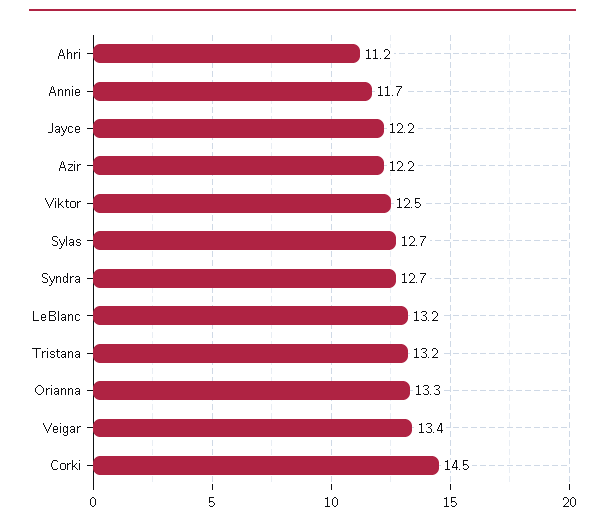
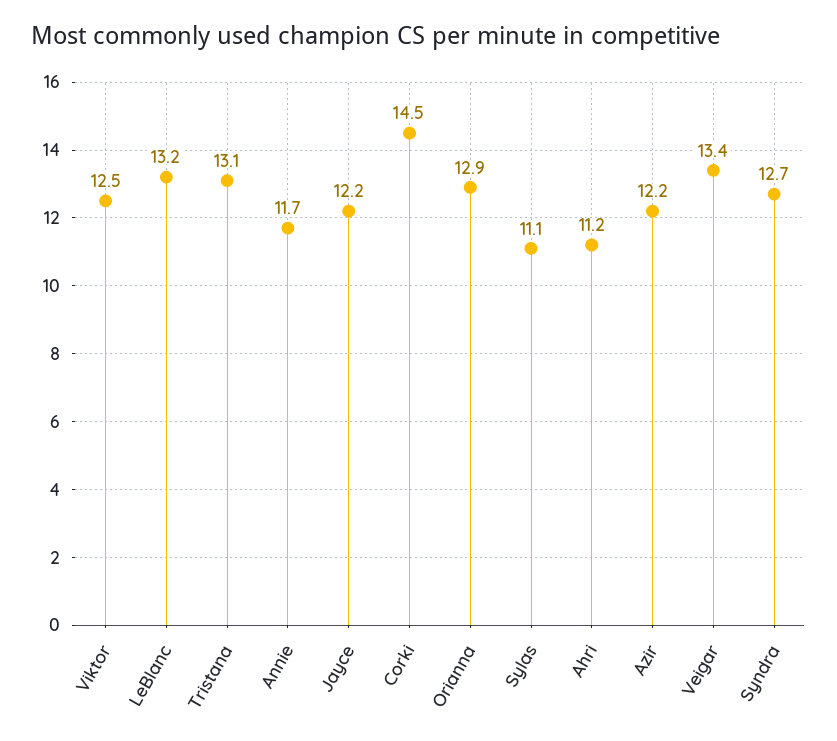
Sylas: 12.7 -> 11.1
Tristana: 13.2 -> 13.1
Orianna: 13.3 -> 12.9

